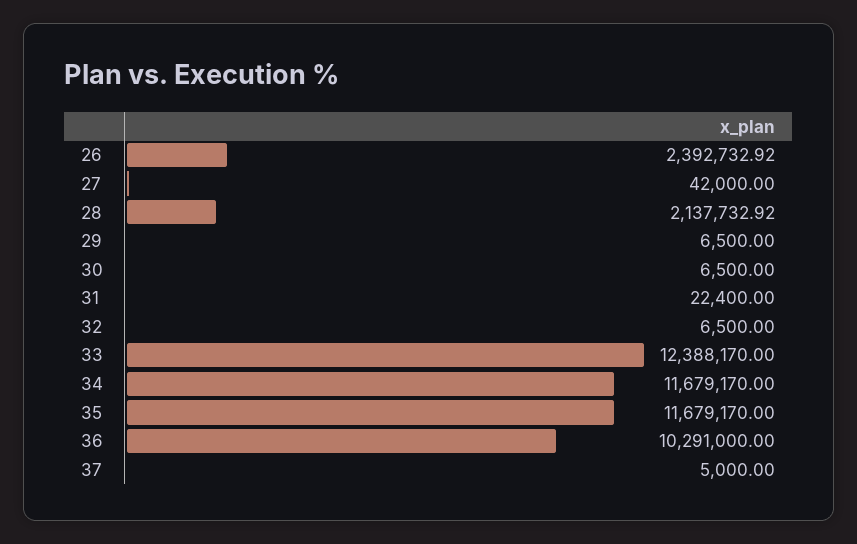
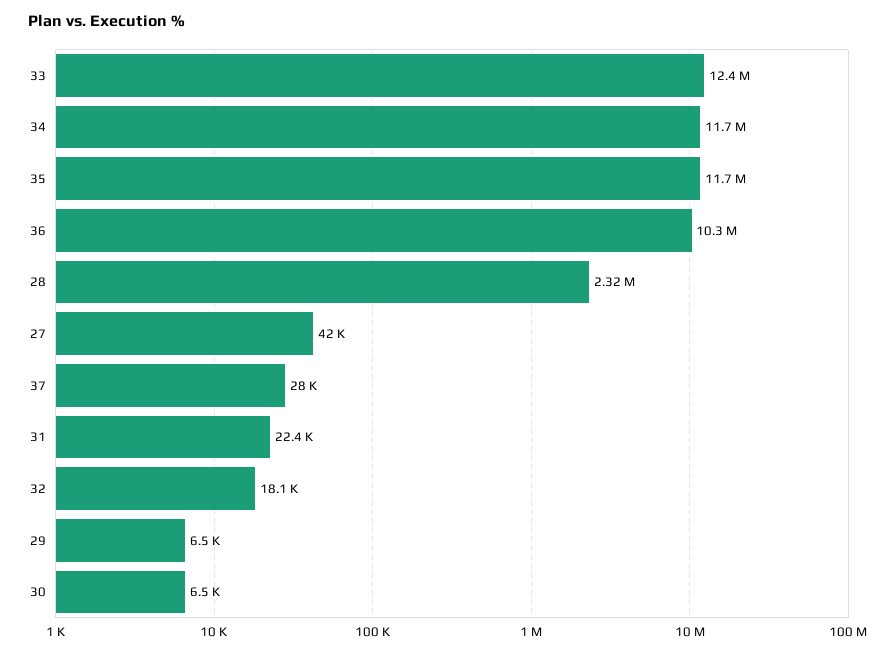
26: 2392732.92 -> none
28: 2137732.92 -> 2320000
32: 6500 -> 18100
37: 5000 -> 28000

